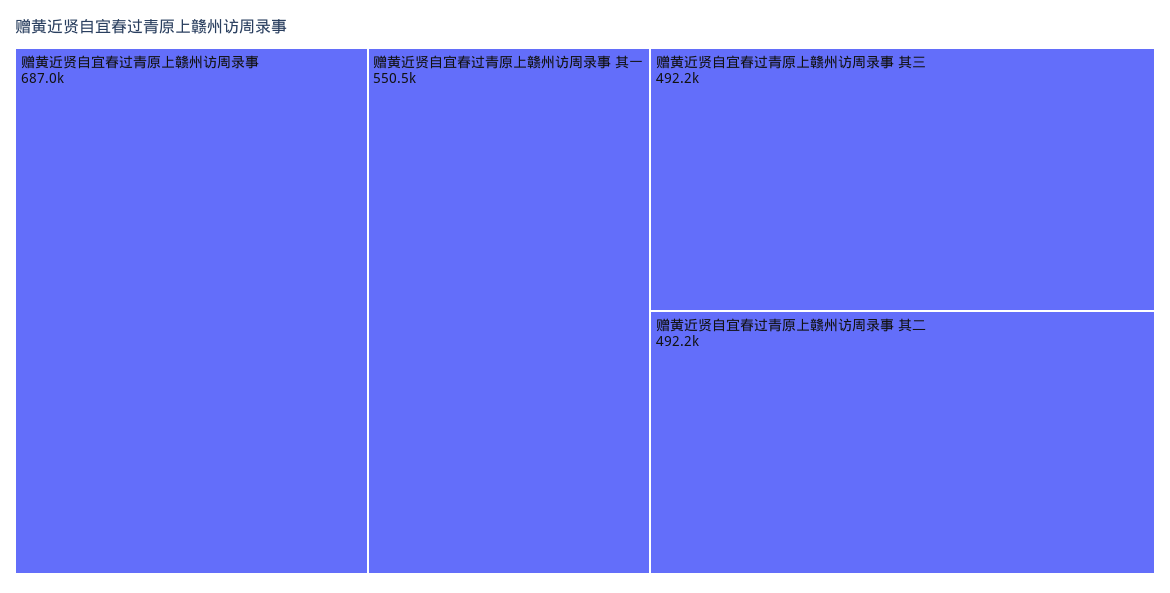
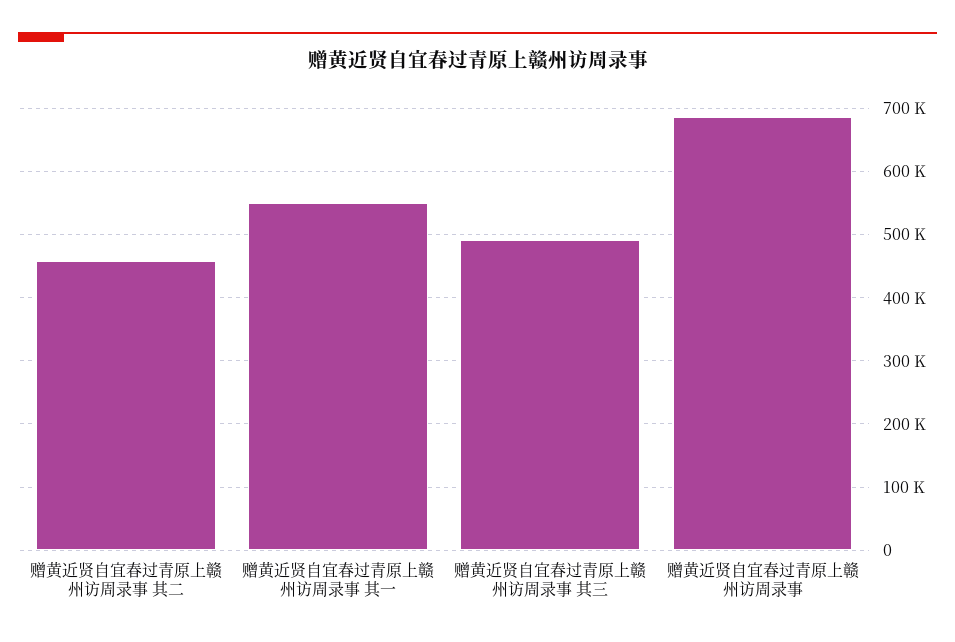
赠黄近贤自宜春过青原上赣州访周录事 其二: 492200 -> 460000

